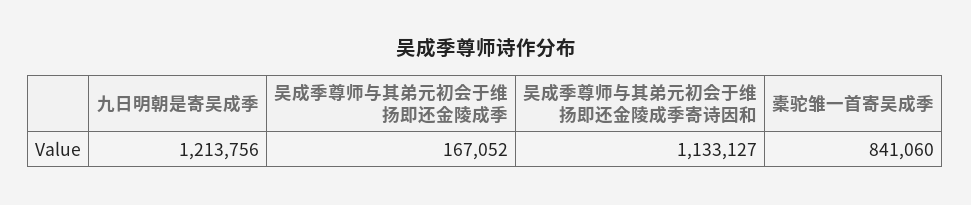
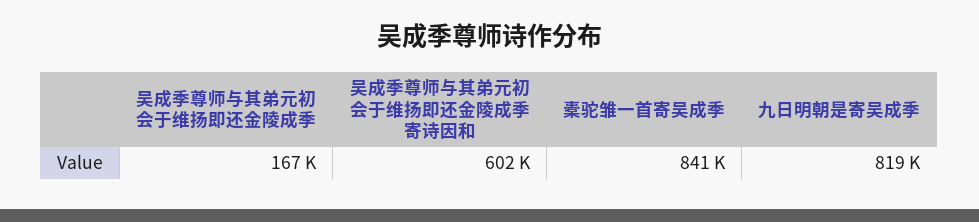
九日明朝是寄吴成季: 1213756 -> 819000
吴成季尊师与其弟元初会于维扬即还金陵成季寄诗因和: 1133127 -> 602000

